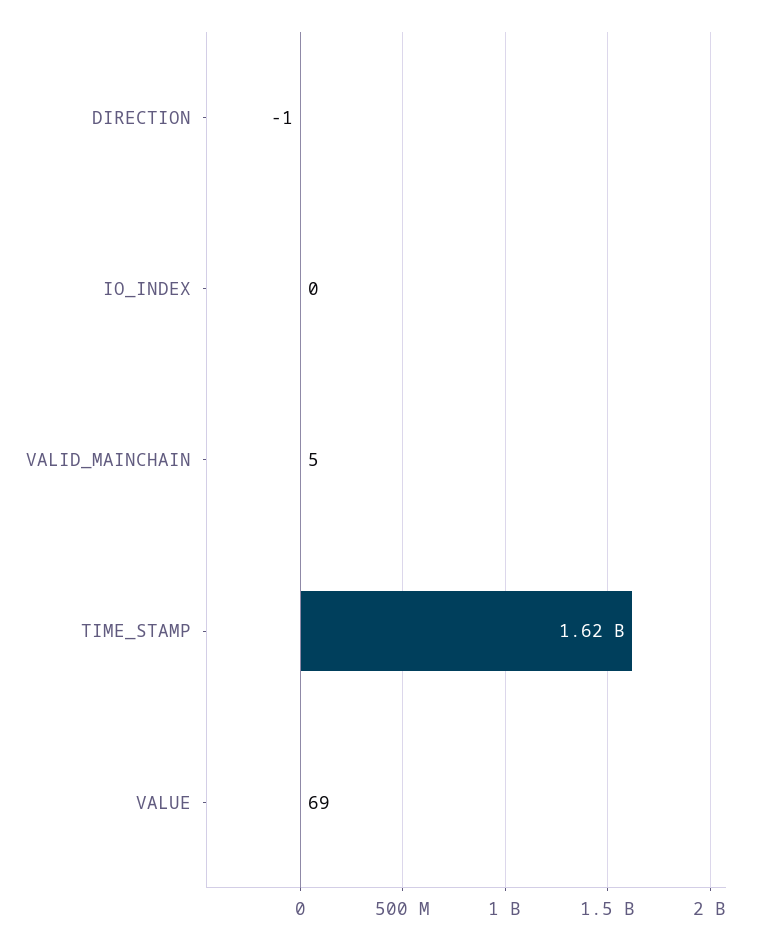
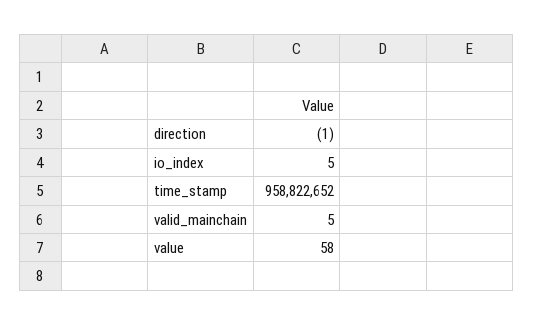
IO_INDEX: 0 -> 5
TIME_STAMP: 1620000000 -> 958822652
VALUE: 69 -> 58

